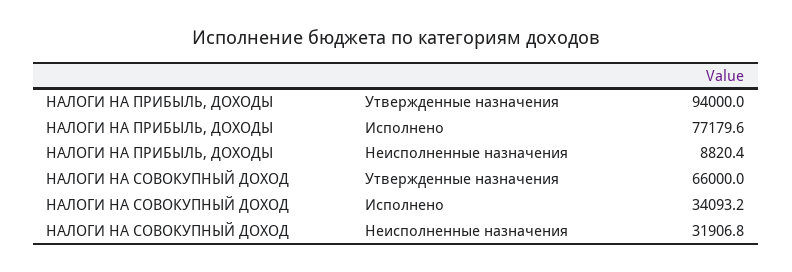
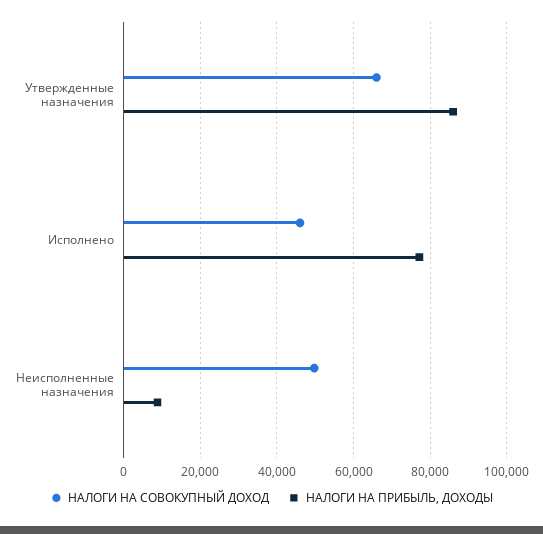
НАЛОГИ НА ПРИБЫЛЬ, ДОХОДЫ, Утвержденные назначения: 94000 -> 86000
НАЛОГИ НА СОВОКУПНЫЙ ДОХОД, Исполнено: 34093.2 -> 46000
НАЛОГИ НА СОВОКУПНЫЙ ДОХОД, Неисполненные назначения: 31906.8 -> 50000

